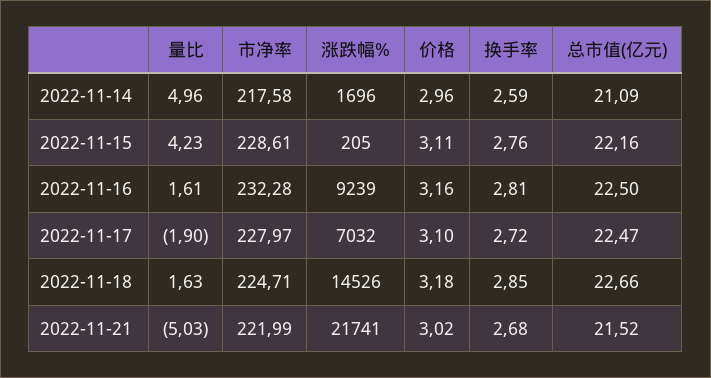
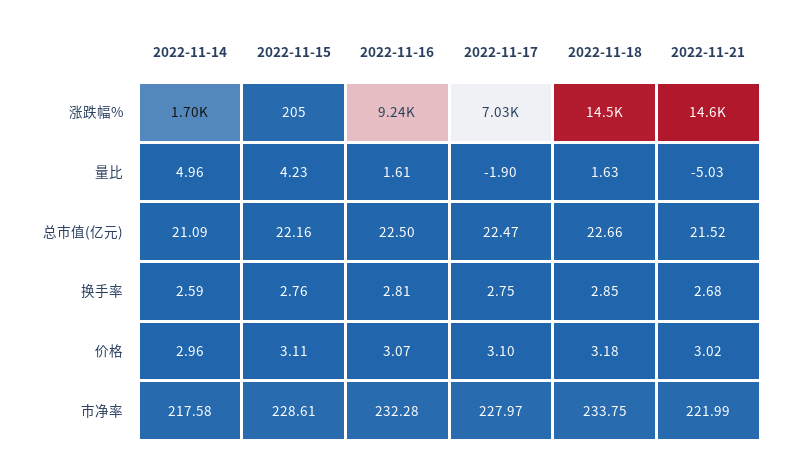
价格, 2022-11-16: 3.16 -> 3.07
换手率, 2022-11-17: 2.72 -> 2.75
市净率, 2022-11-18: 224.71 -> 233.75
涨跌幅%, 2022-11-21: 21741 -> 14600

